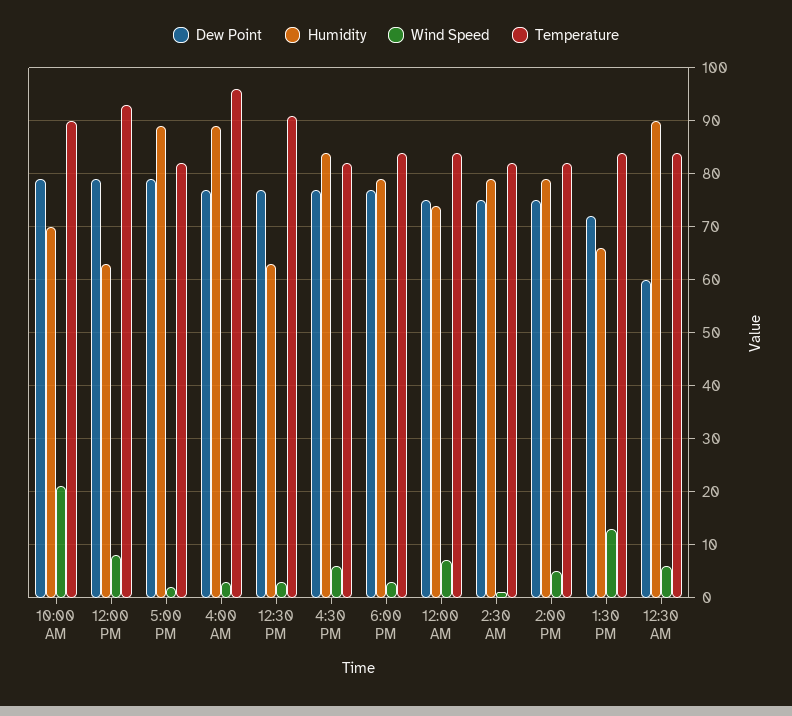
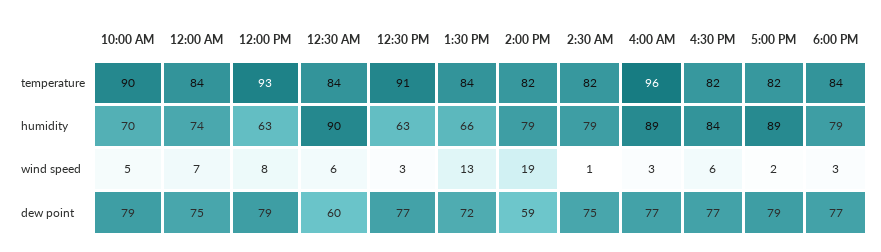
Wind Speed, 10:00 AM: 20 -> 5
Dew Point, 2:00 PM: 75 -> 59
Wind Speed, 2:00 PM: 5 -> 19

